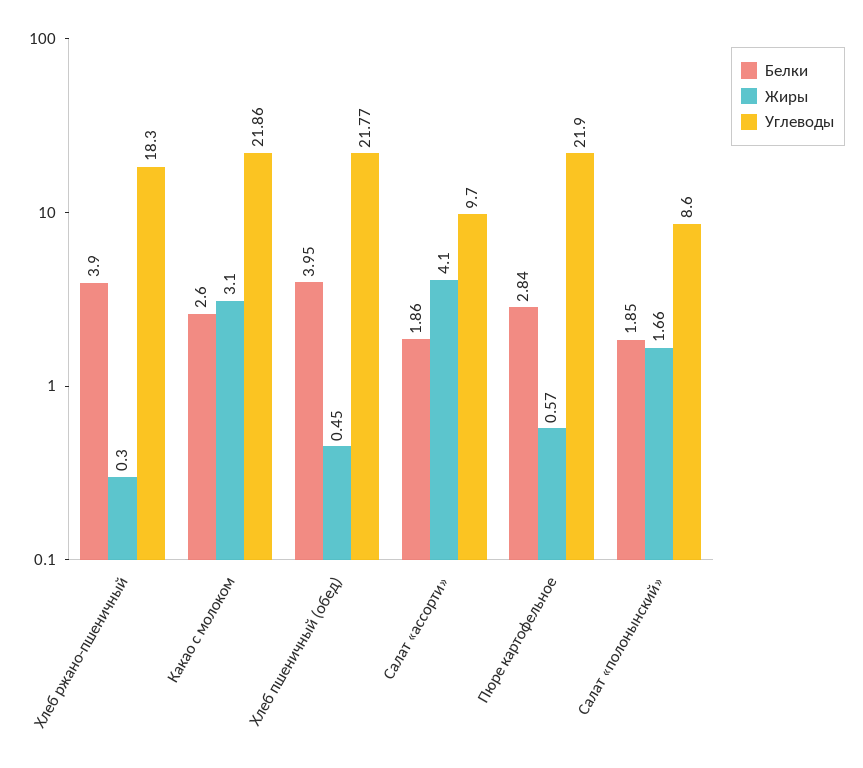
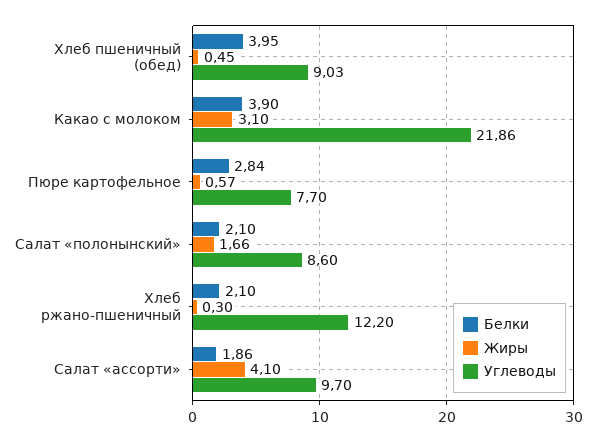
Белки, Хлеб ржано-пшеничный: 3.9 -> 2.1
Углеводы, Хлеб ржано-пшеничный: 18.3 -> 12.2
Белки, Какао с молоком: 2.6 -> 3.9
Углеводы, Хлеб пшеничный (обед): 21.77 -> 9.03
Углеводы, Пюре картофельное: 21.9 -> 7.7
Белки, Салат «полонынский»: 1.85 -> 2.1

